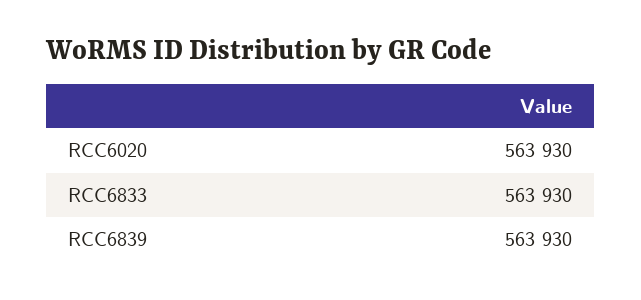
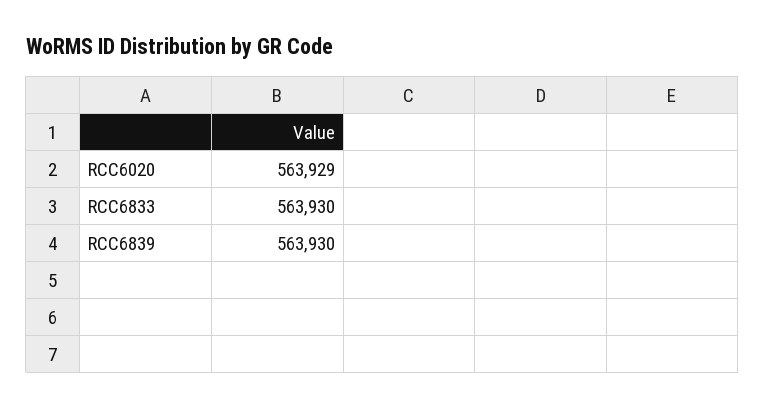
RCC6020: 563930 -> 563929

